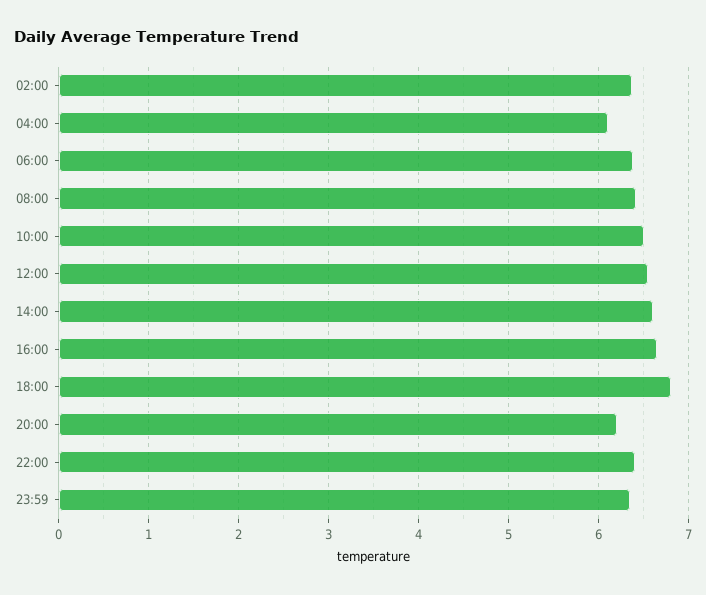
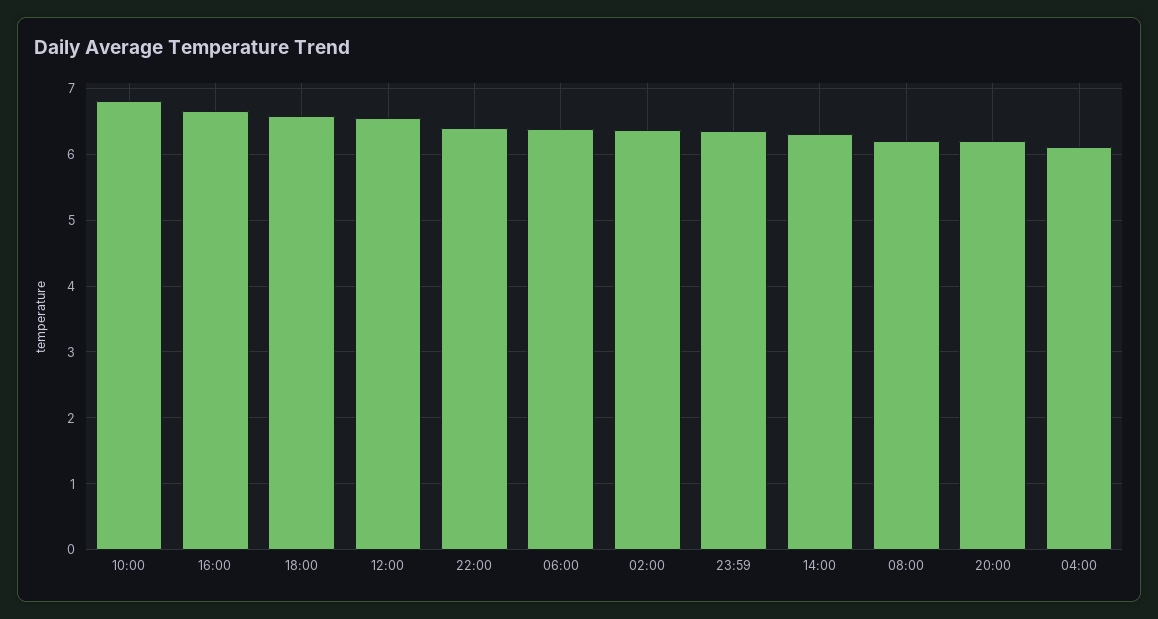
08:00: 6.4 -> 6.2
10:00: 6.5 -> 6.8
14:00: 6.6 -> 6.3
18:00: 6.8 -> 6.6

